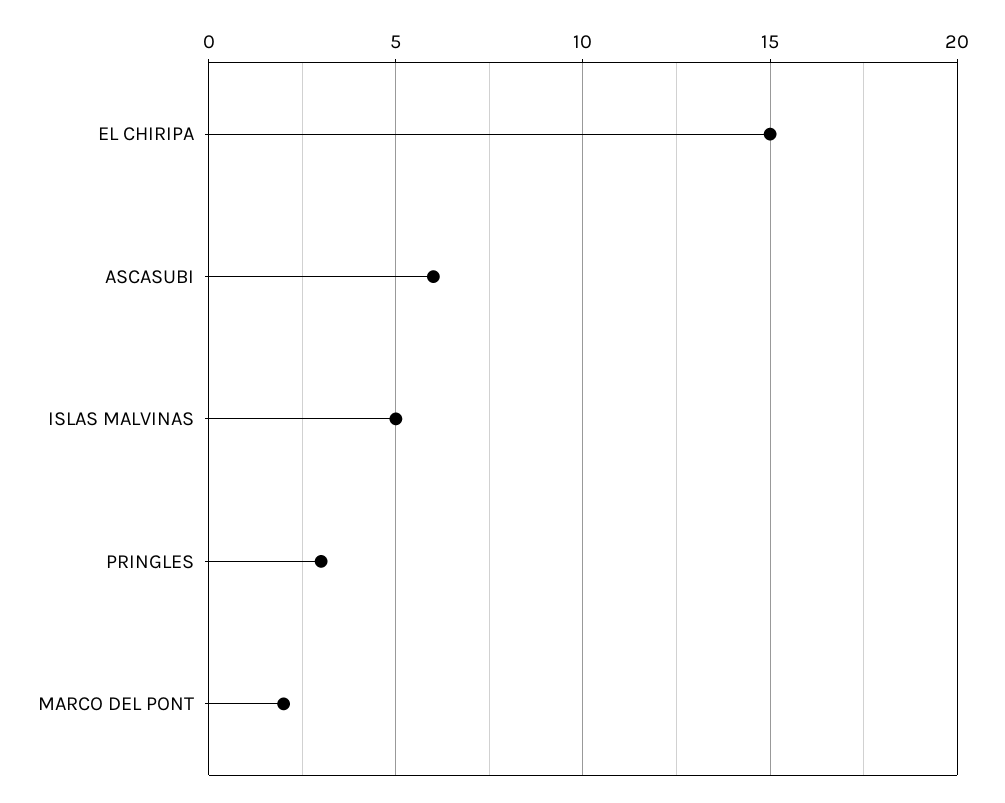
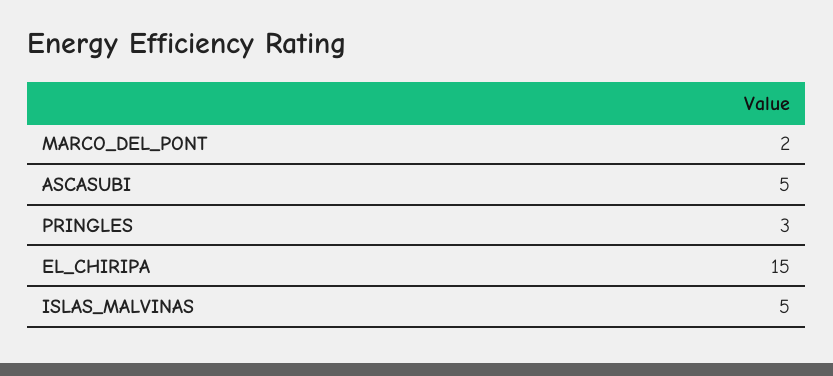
ASCASUBI: 6 -> 5

